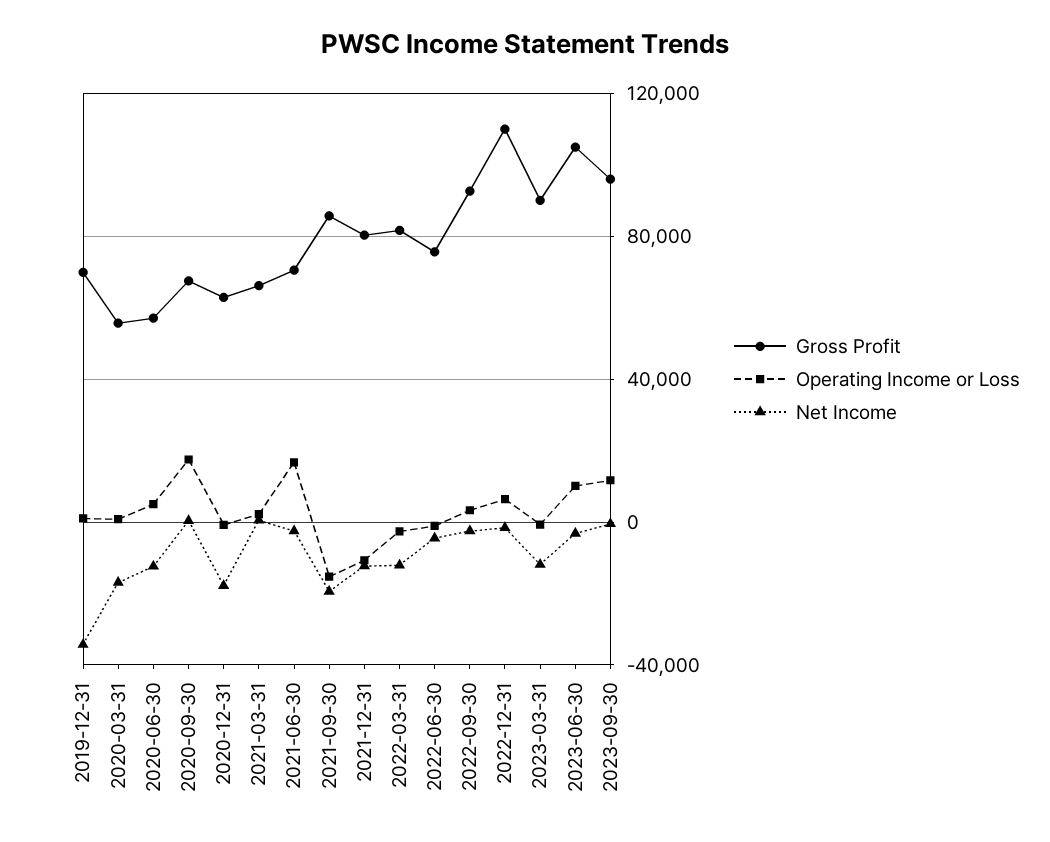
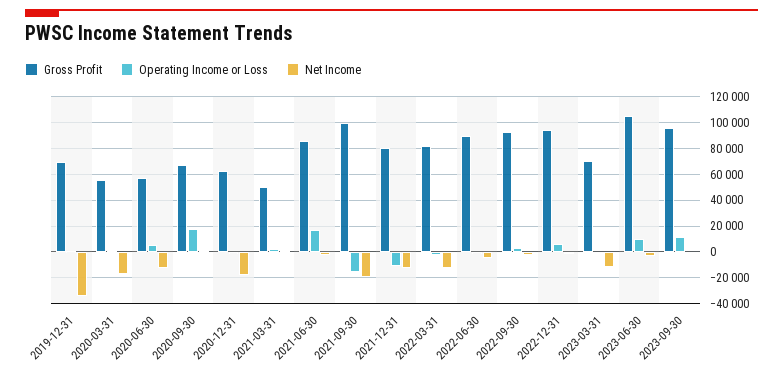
Gross Profit, 2021-03-31: 65000 -> 50000
Gross Profit, 2021-06-30: 70000 -> 85000
Gross Profit, 2021-09-30: 85000 -> 100000
Gross Profit, 2022-06-30: 75000 -> 90000
Gross Profit, 2022-12-31: 110000 -> 95000
Gross Profit, 2023-03-31: 90000 -> 70000

